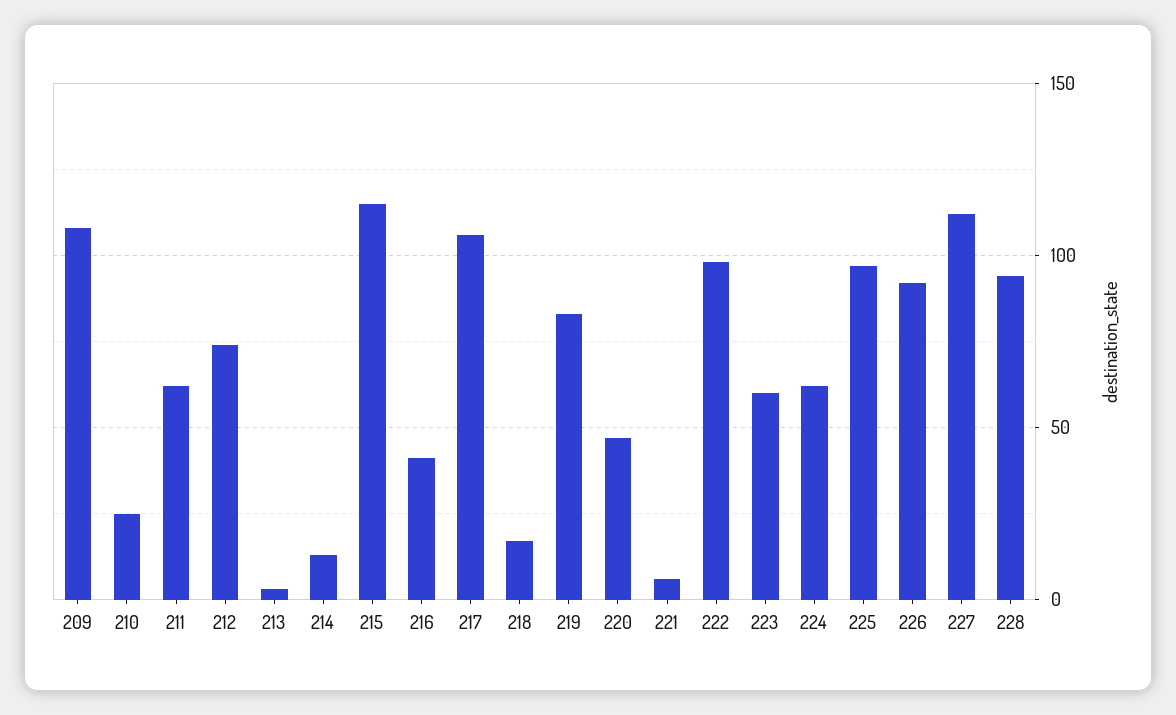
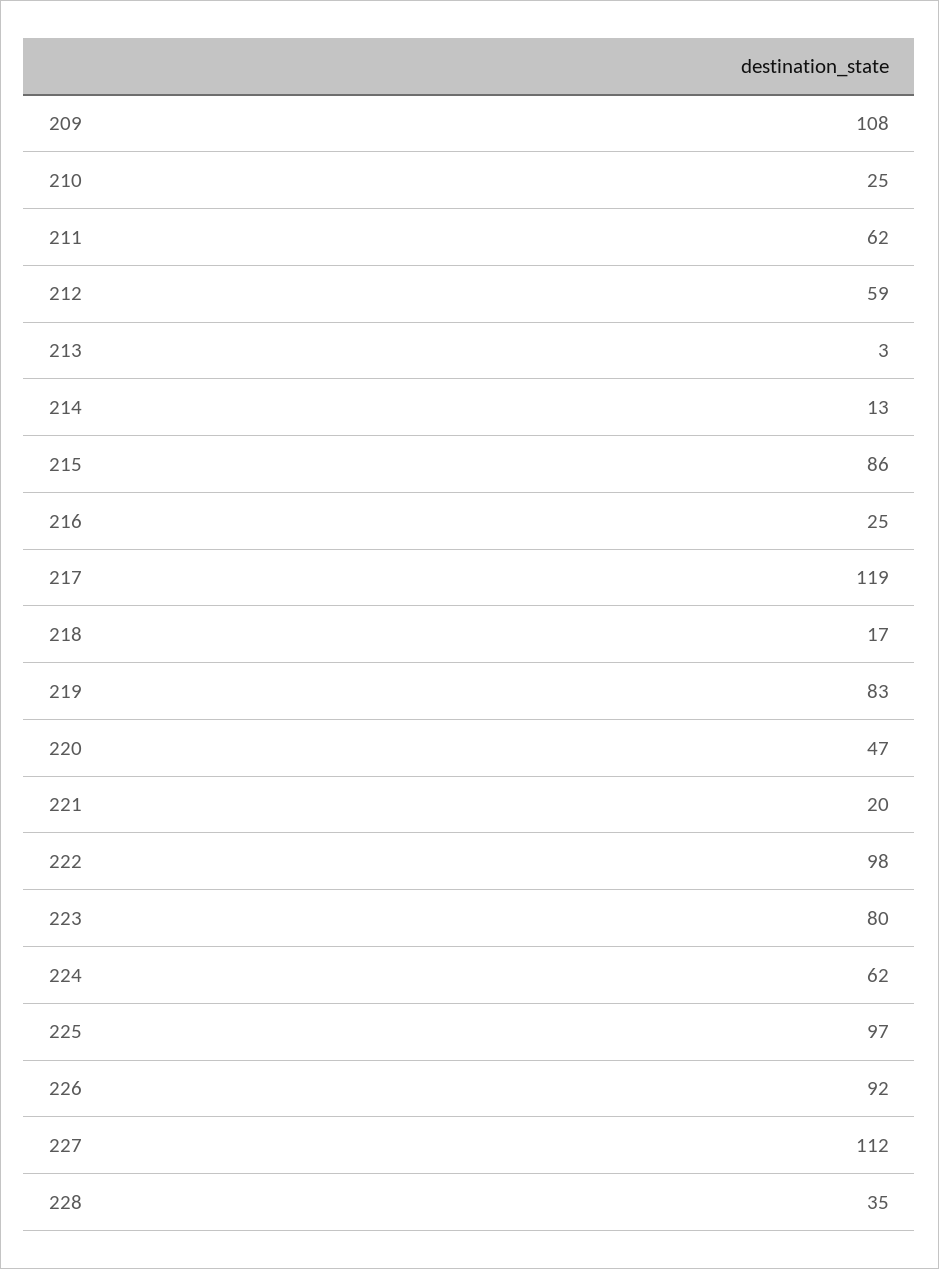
212: 75 -> 59
215: 115 -> 86
216: 40 -> 25
217: 105 -> 119
221: 5 -> 20
223: 60 -> 80
228: 95 -> 35

